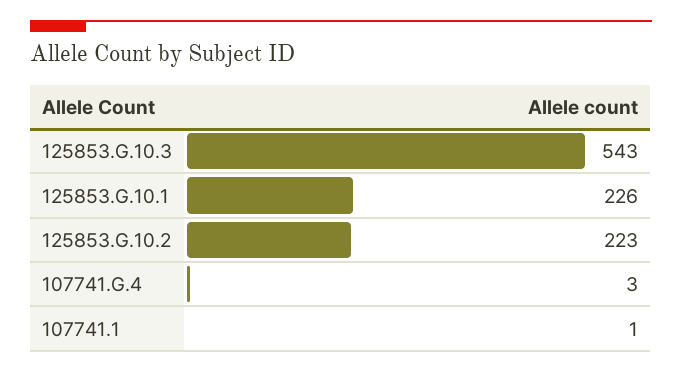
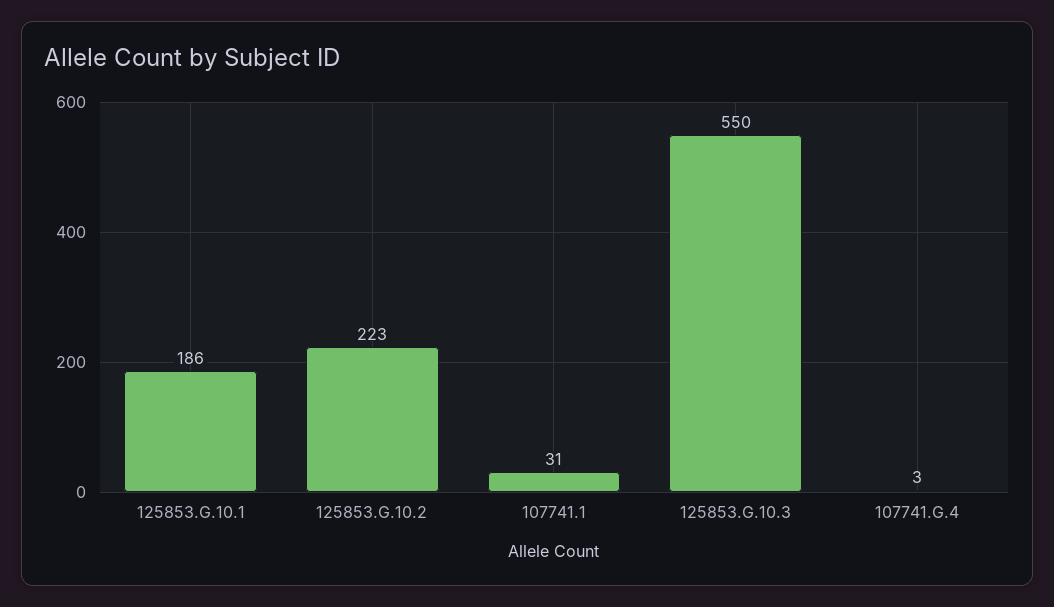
125853.G.10.3: 543 -> 550
125853.G.10.1: 226 -> 186
107741.1: 1 -> 31

